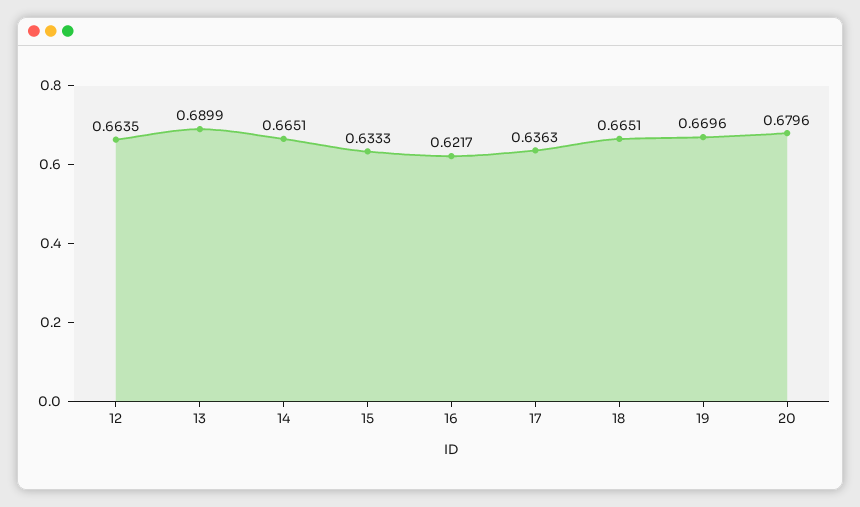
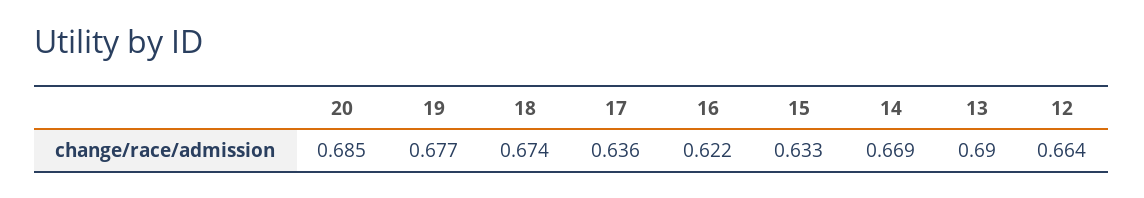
14: 0.6651 -> 0.669
18: 0.6651 -> 0.674
19: 0.6696 -> 0.677
20: 0.6796 -> 0.685

